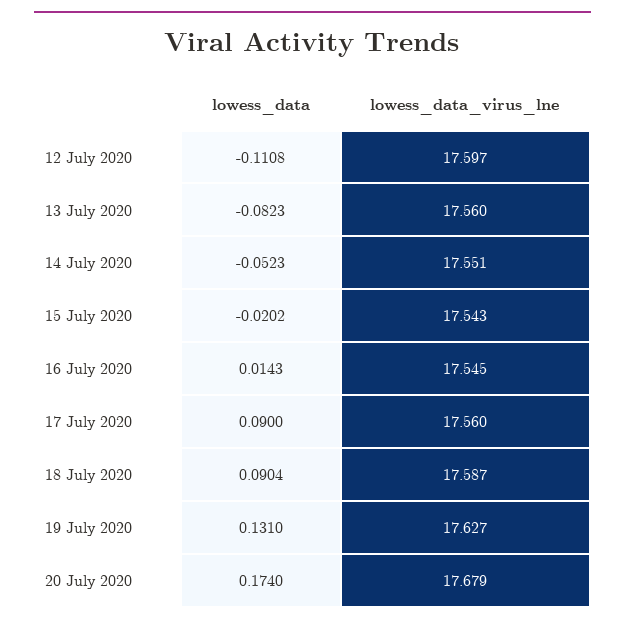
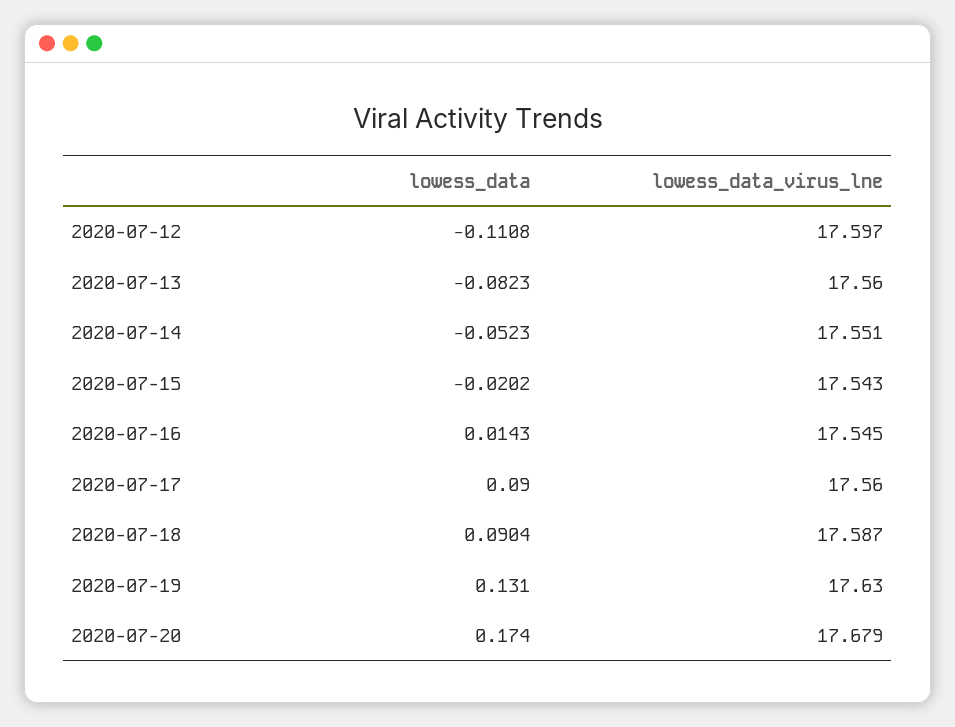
lowess_data_virus_lne, 19 July 2020: 17.627 -> 17.63

